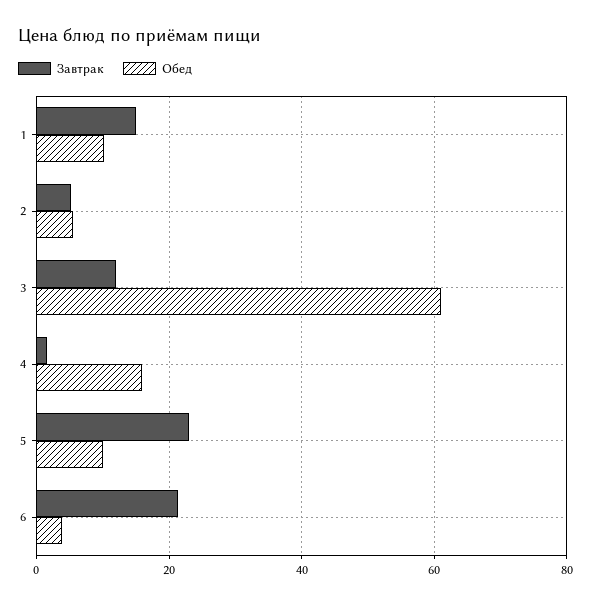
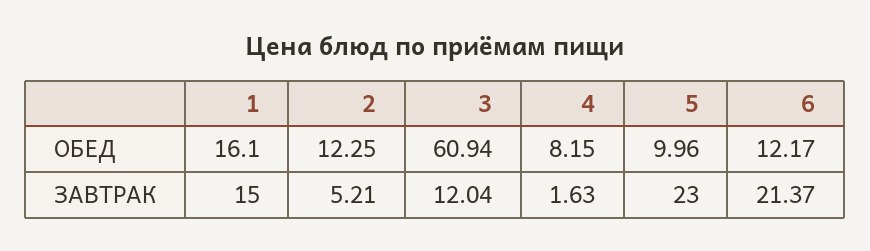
Обед, 1: 10 -> 16.1
Обед, 2: 6 -> 12.25
Обед, 4: 16 -> 8.15
Обед, 6: 4 -> 12.17

